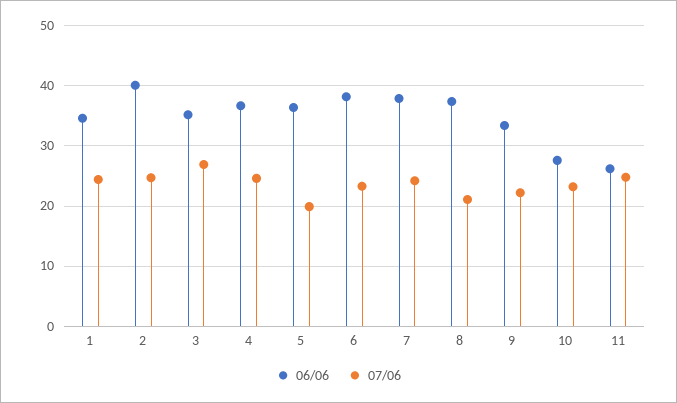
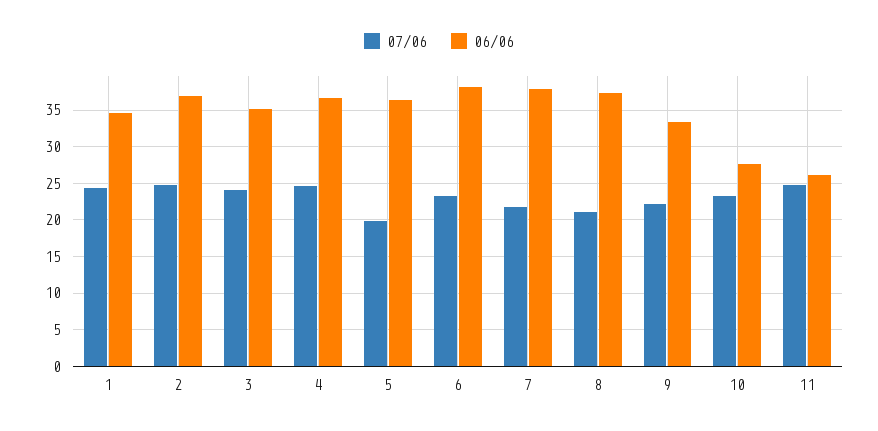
06/06, 2: 40 -> 37
07/06, 3: 27 -> 24
07/06, 7: 24 -> 22

